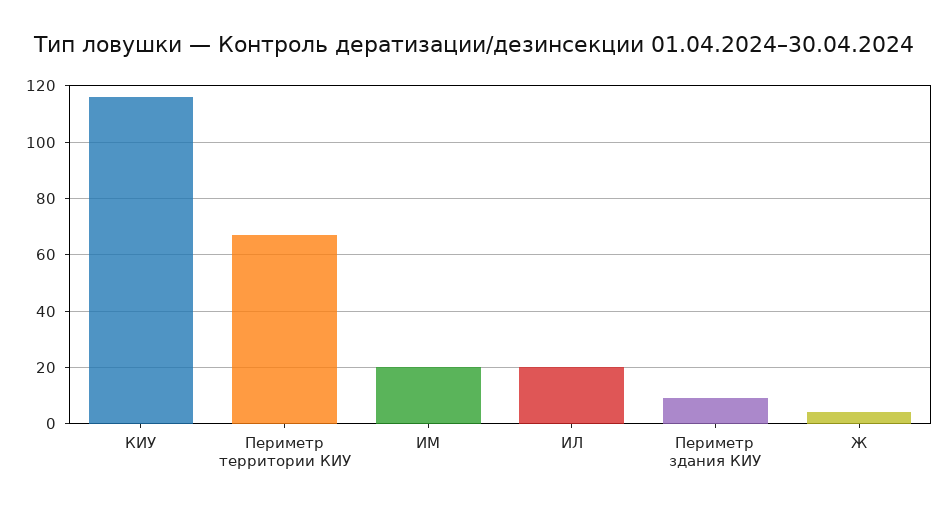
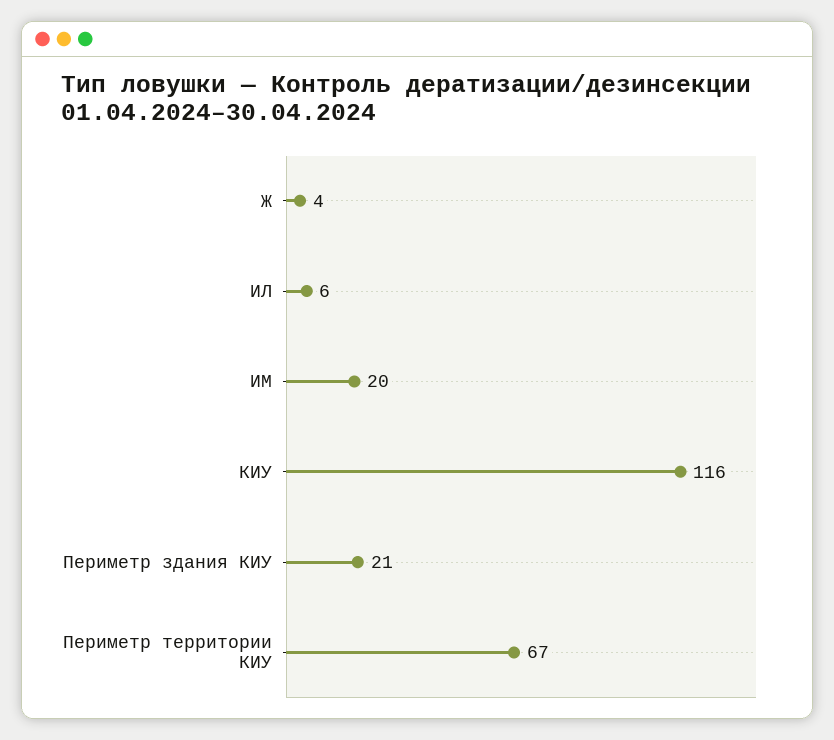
ИЛ: 20 -> 6
Периметр здания КИУ: 10 -> 21

